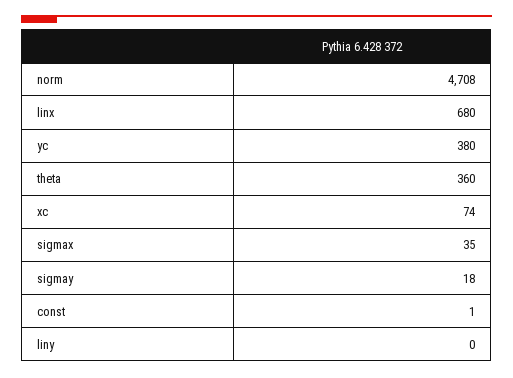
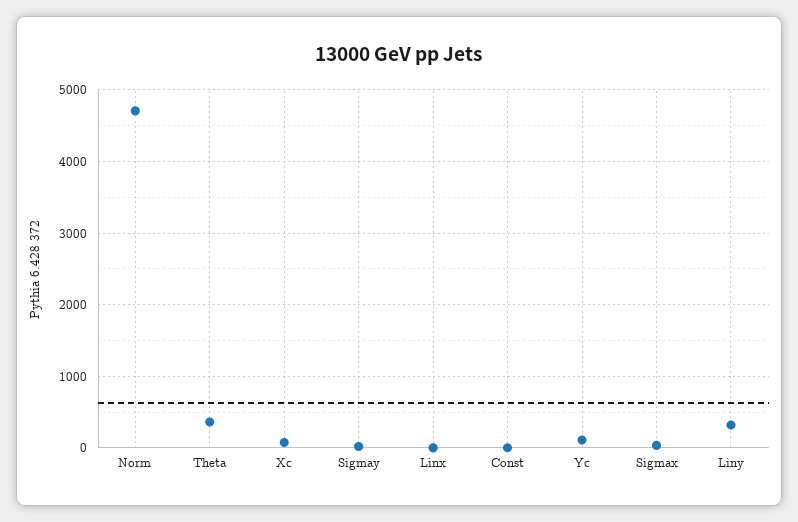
linx: 680 -> 0
yc: 380 -> 100
liny: 0 -> 300

